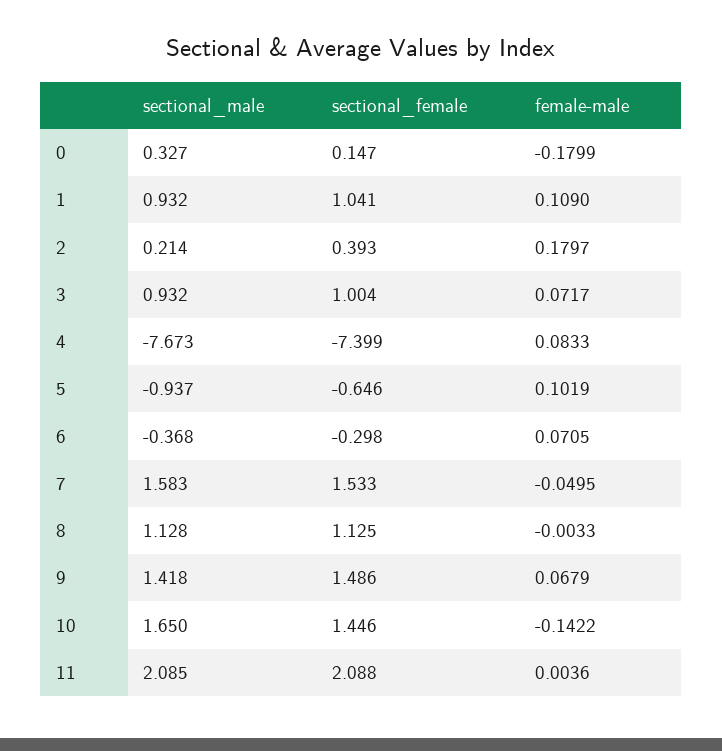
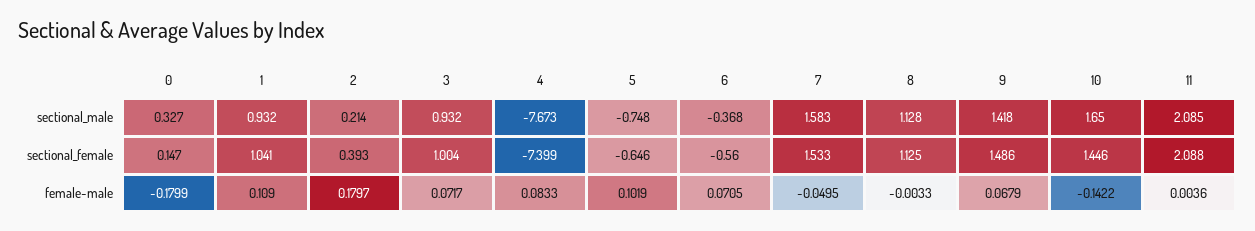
sectional_male, 5: -0.937 -> -0.748
sectional_female, 6: -0.298 -> -0.56

